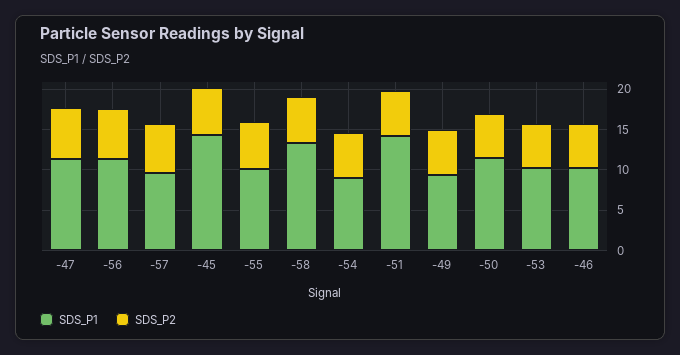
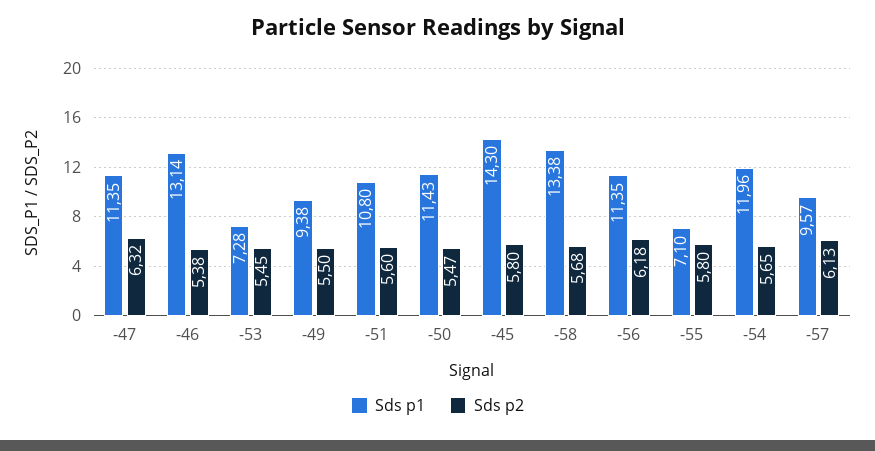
SDS_P1, -55: 10 -> 7.1
SDS_P1, -54: 9 -> 11.96
SDS_P1, -51: 14 -> 10.8
SDS_P1, -53: 10 -> 7.28
SDS_P1, -46: 10 -> 13.14

